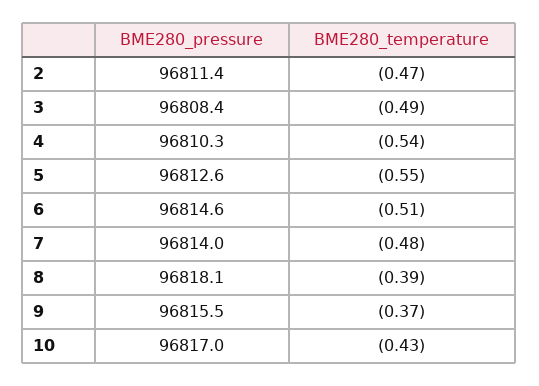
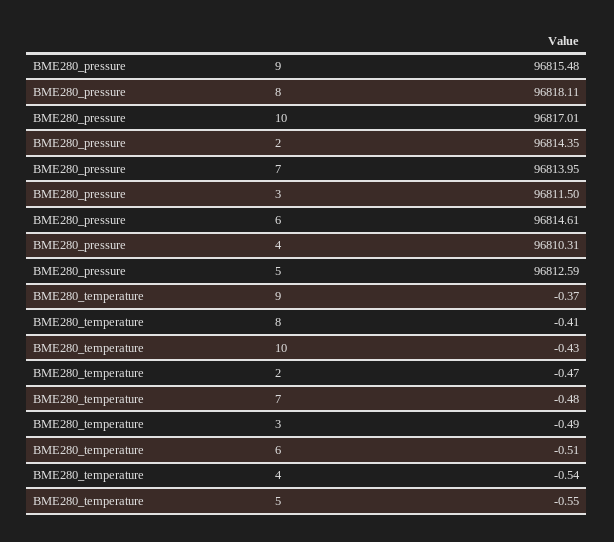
BME280_pressure, 2: 96811.4 -> 96814.35
BME280_pressure, 3: 96808.4 -> 96811.5
BME280_temperature, 8: -0.39 -> -0.41

